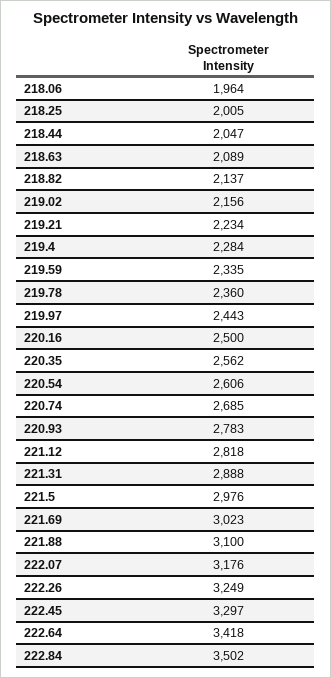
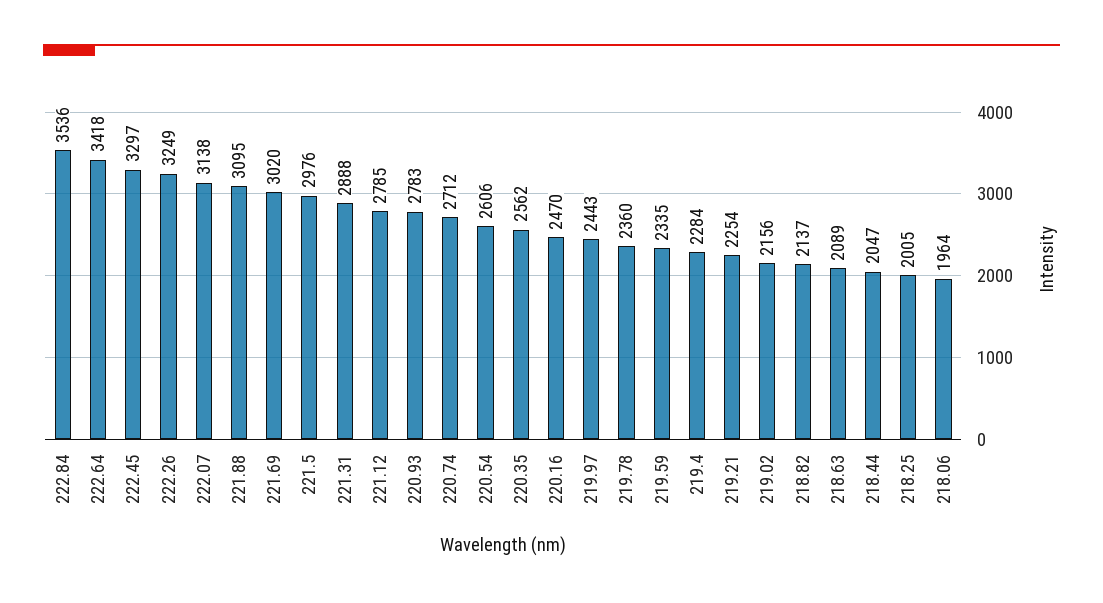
219.21: 2234 -> 2254
220.16: 2500 -> 2470
220.74: 2685 -> 2712
221.12: 2818 -> 2785
221.69: 3023 -> 3020
221.88: 3100 -> 3095
222.07: 3176 -> 3138
222.84: 3502 -> 3536

